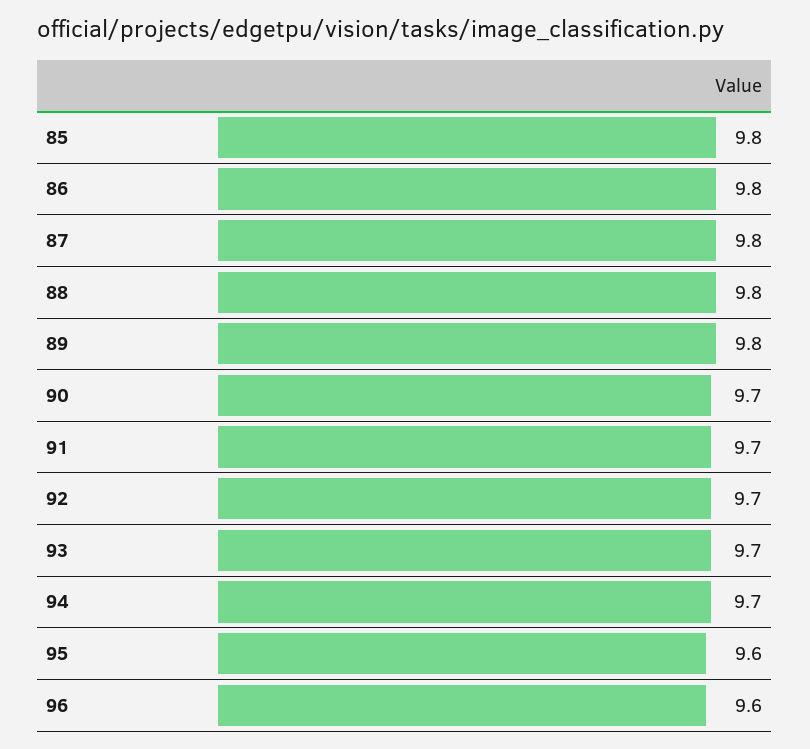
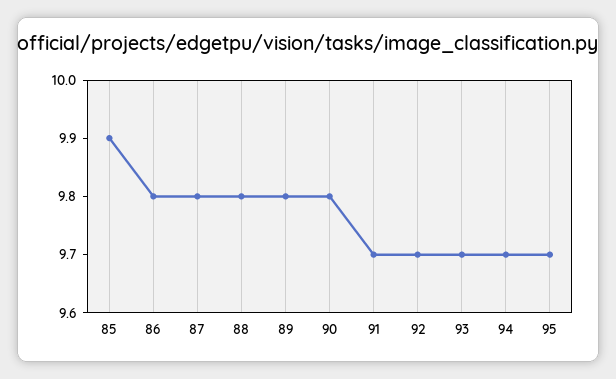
85: 9.8 -> 9.9
90: 9.7 -> 9.8
95: 9.6 -> 9.7
96: 9.6 -> none

